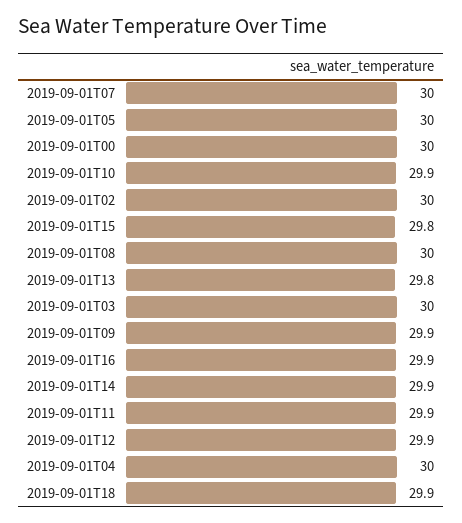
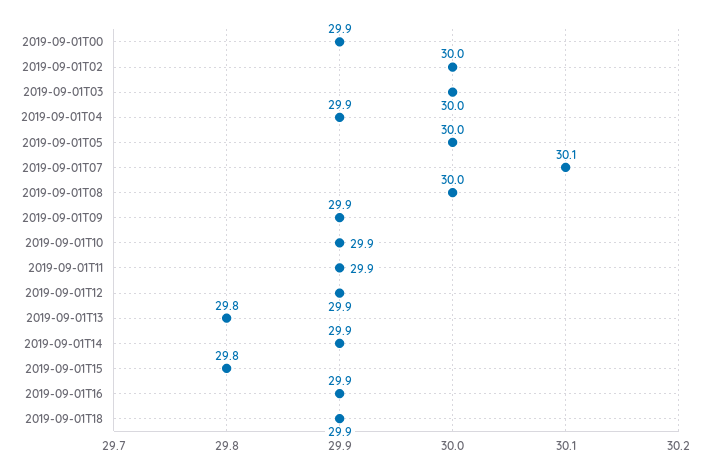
2019-09-01T07: 30 -> 30.1
2019-09-01T00: 30 -> 29.9
2019-09-01T04: 30 -> 29.9

